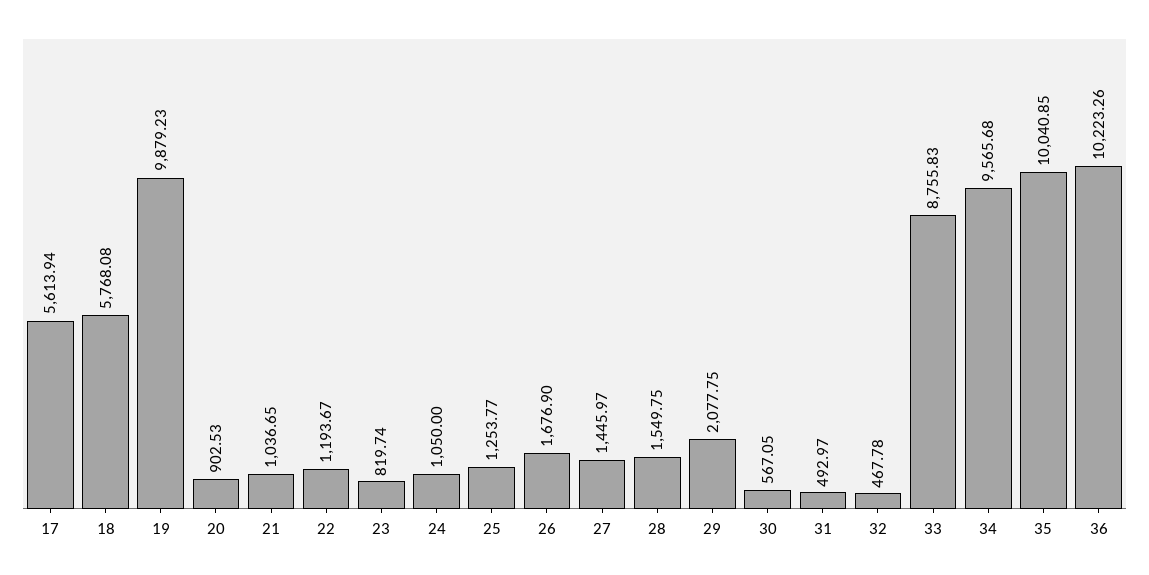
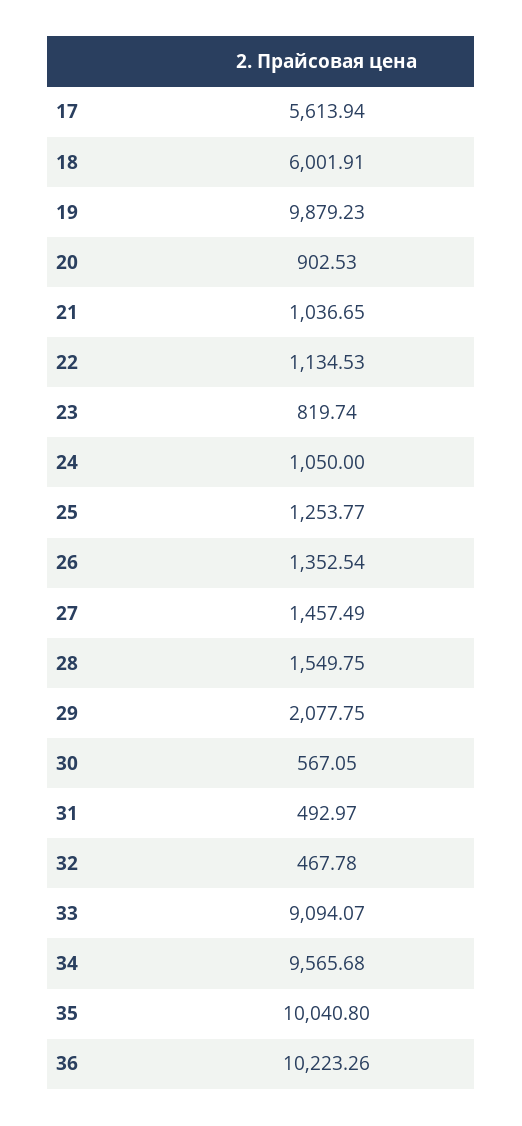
18: 5768.08 -> 6001.91
22: 1193.67 -> 1134.53
26: 1676.9 -> 1352.54
27: 1445.97 -> 1457.49
33: 8755.83 -> 9094.07
35: 10040.85 -> 10040.8

